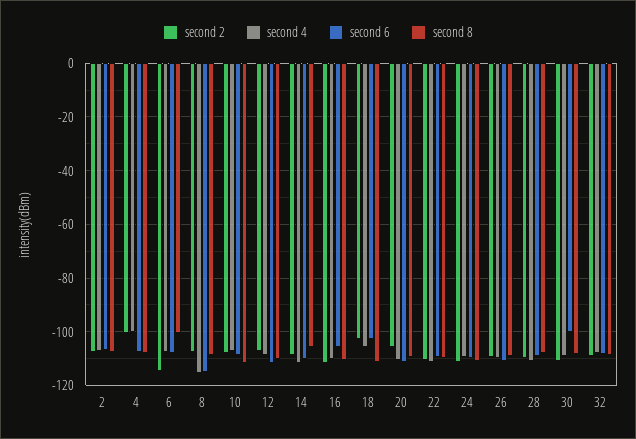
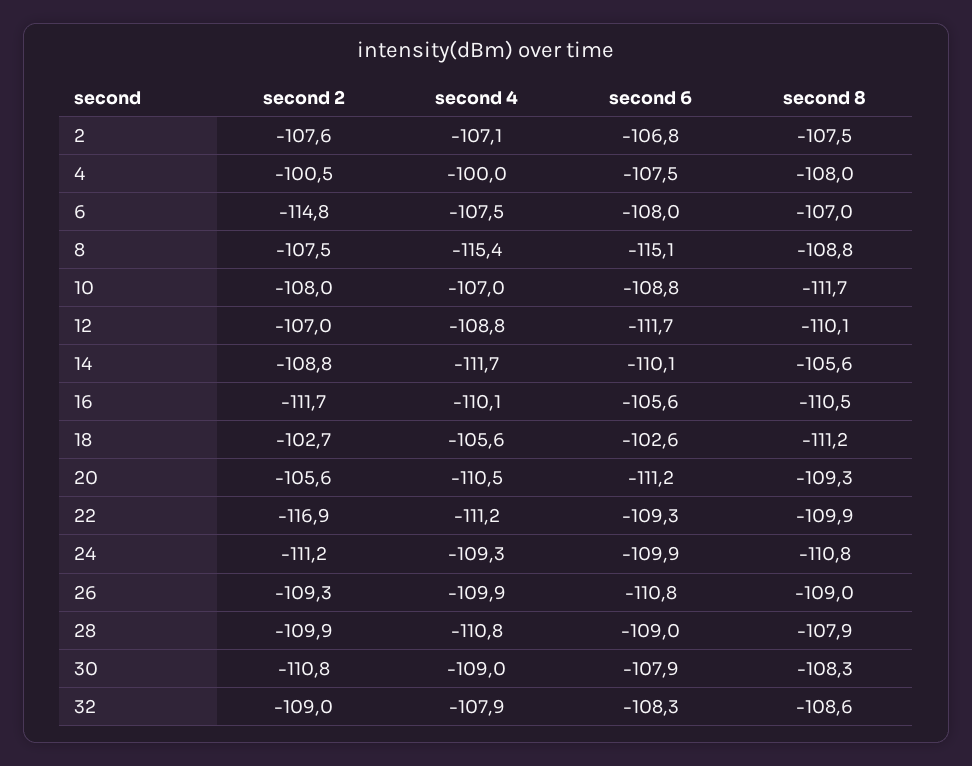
second 8, 6: -100 -> -107
second 2, 22: -110 -> -116.9
second 6, 30: -100 -> -107.9

